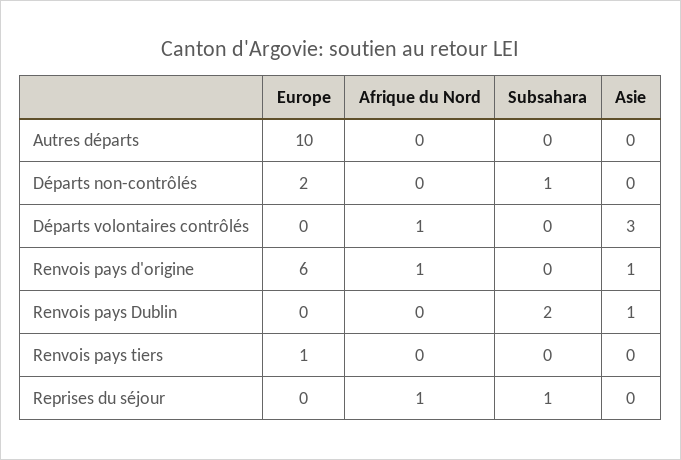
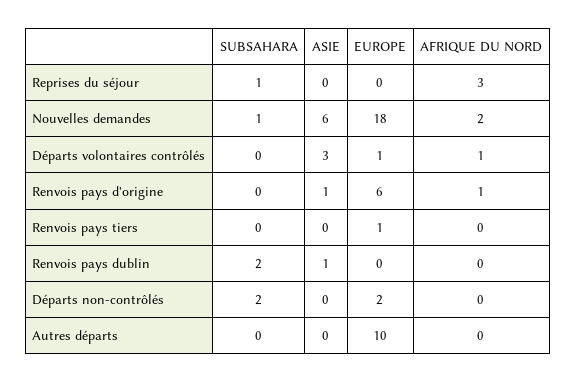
Subsahara, Départs non-contrôlés: 1 -> 2
Europe, Départs volontaires contrôlés: 0 -> 1
Afrique du Nord, Reprises du séjour: 1 -> 3
Subsahara, Nouvelles demandes: none -> 1
Asie, Nouvelles demandes: none -> 6
Europe, Nouvelles demandes: none -> 18
Afrique du Nord, Nouvelles demandes: none -> 2

